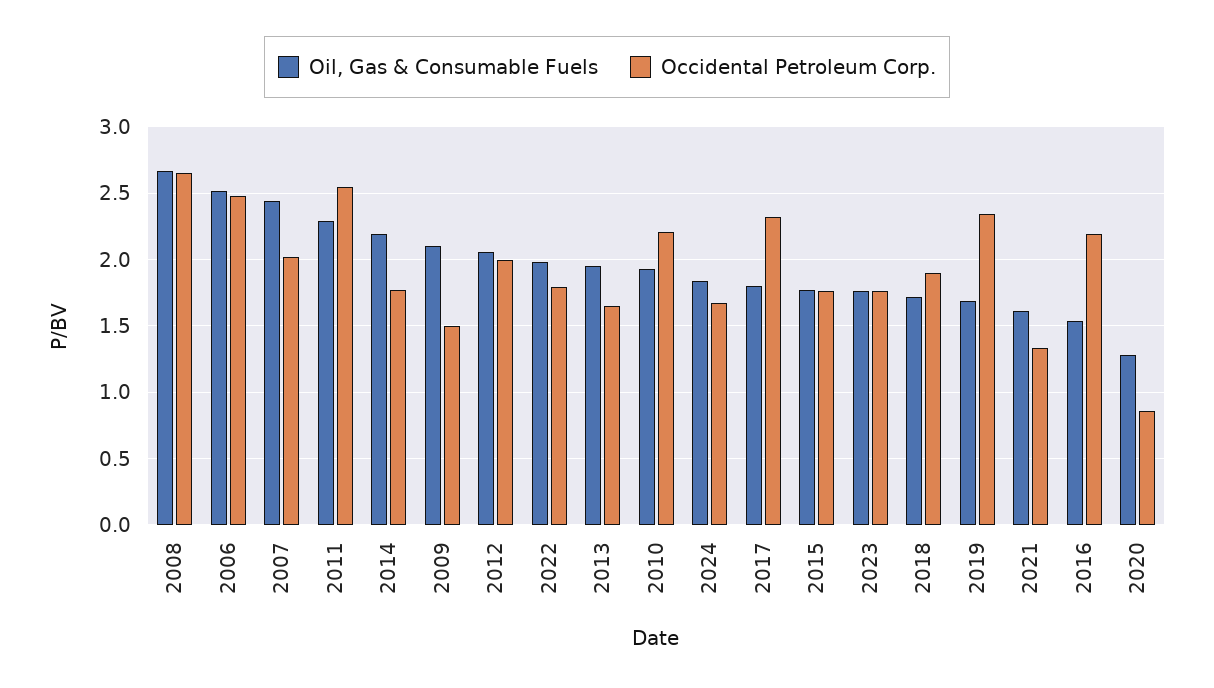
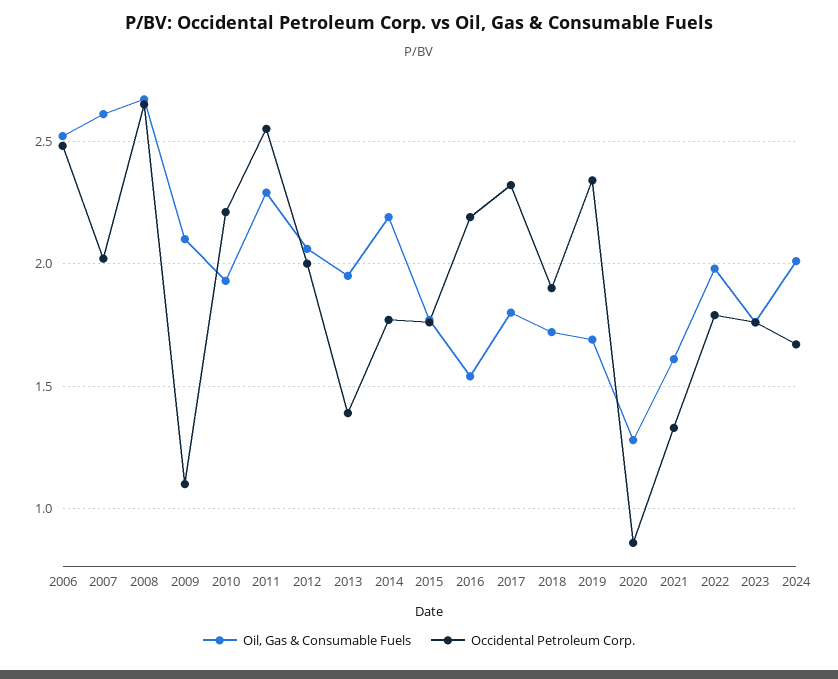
Oil, Gas & Consumable Fuels, 2007: 2.45 -> 2.6
Occidental Petroleum Corp., 2009: 1.5 -> 1.1
Occidental Petroleum Corp., 2013: 1.65 -> 1.4
Oil, Gas & Consumable Fuels, 2024: 1.85 -> 2

